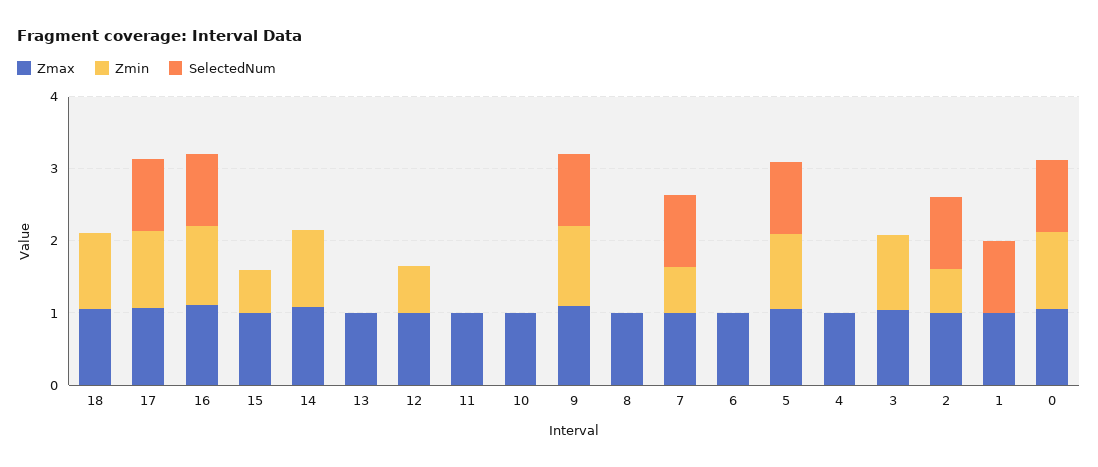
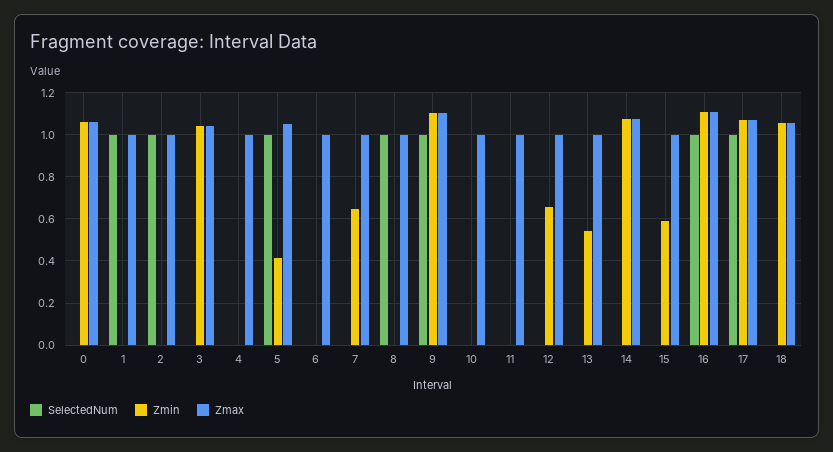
Zmin, 13: 0 -> 0.55
SelectedNum, 8: 0 -> 1
SelectedNum, 7: 1 -> 0
Zmin, 5: 1 -> 0.4
Zmin, 2: 0.6 -> 0
SelectedNum, 0: 1 -> 0

